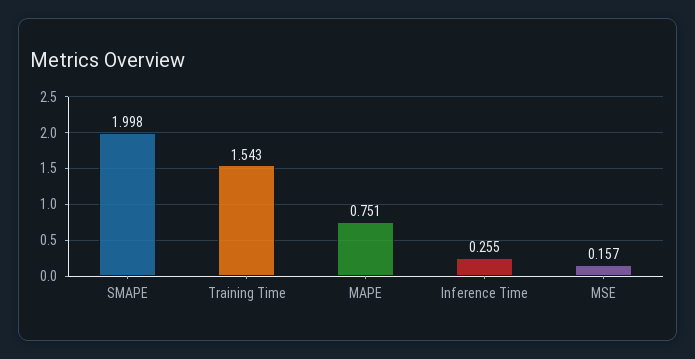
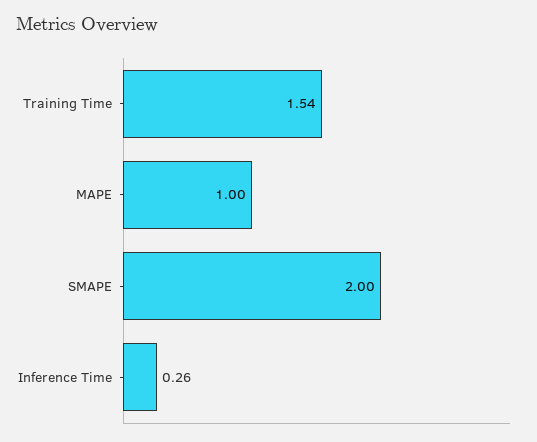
MAPE: 0.751 -> 1
MSE: 0.157 -> none

